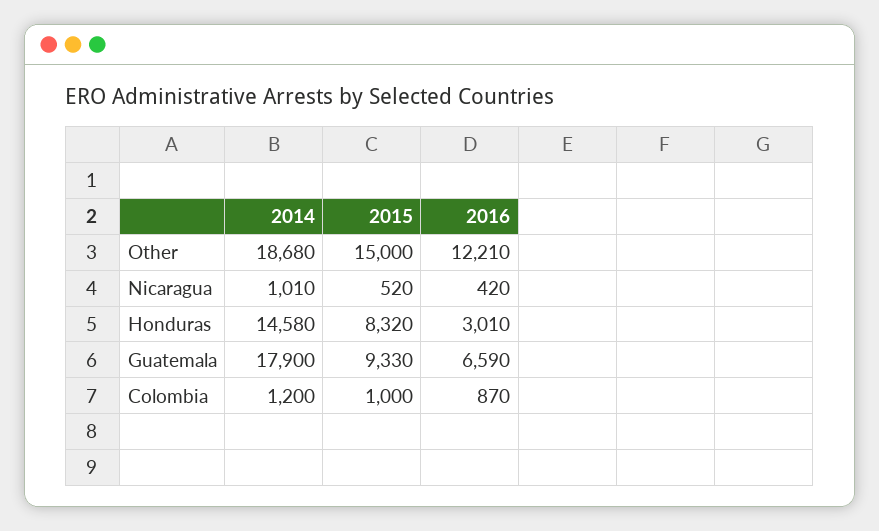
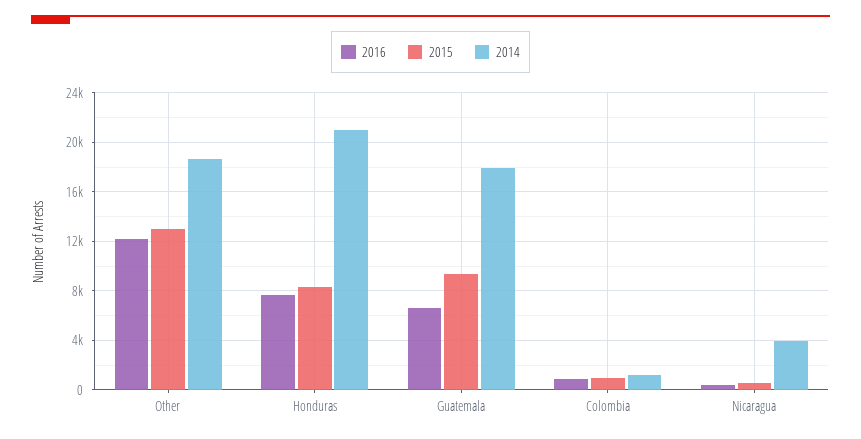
2015, Other: 15000 -> 13000
2014, Nicaragua: 1010 -> 4000
2014, Honduras: 14580 -> 21000
2016, Honduras: 3010 -> 7500

